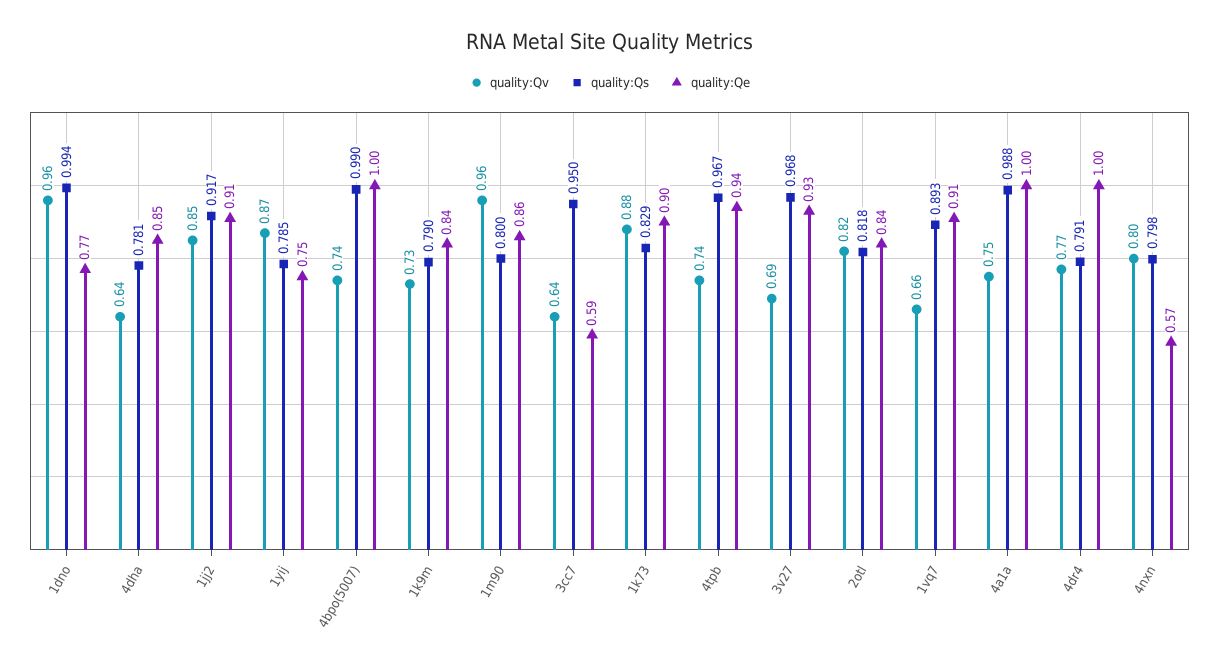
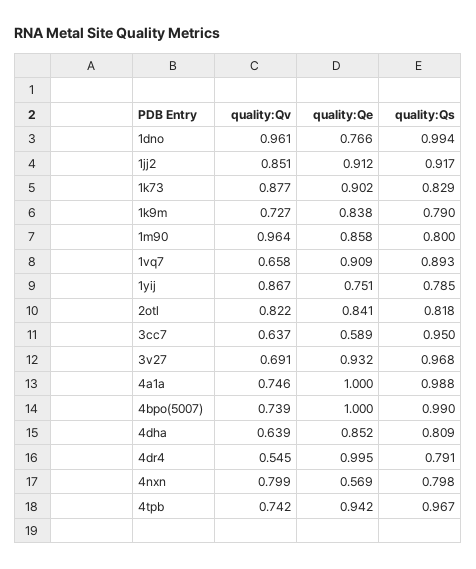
quality:Qs, 4dha: 0.781 -> 0.809
quality:Qv, 4dr4: 0.77 -> 0.545

